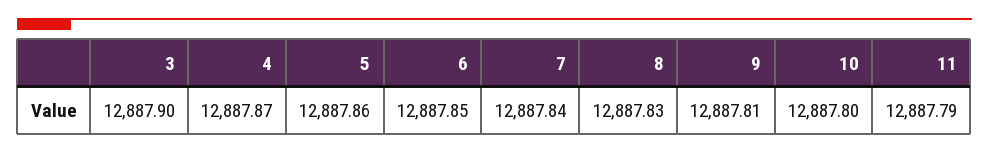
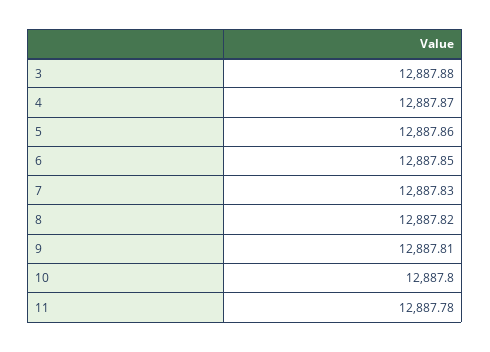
3: 12887.9 -> 12887.88
7: 12887.84 -> 12887.83
8: 12887.83 -> 12887.82
11: 12887.79 -> 12887.78

